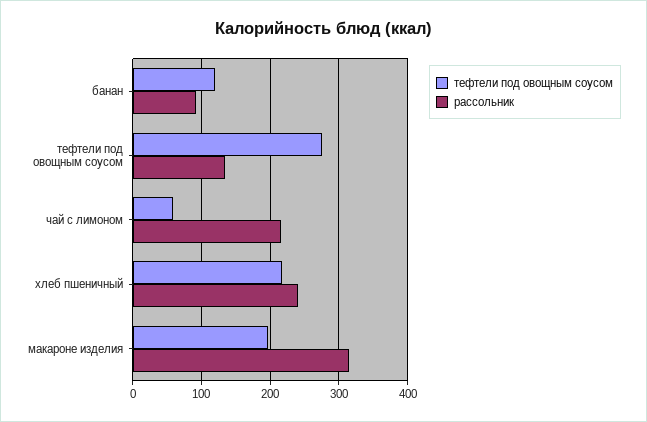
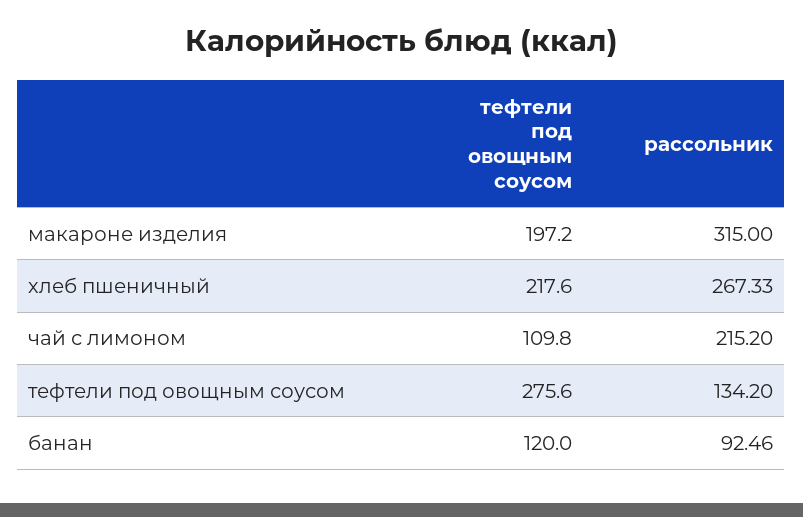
тефтели под овощным соусом, чай с лимоном: 60 -> 109.8
рассольник, хлеб пшеничный: 240 -> 267.33

